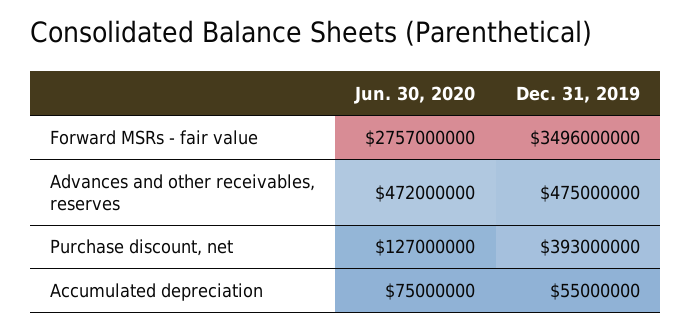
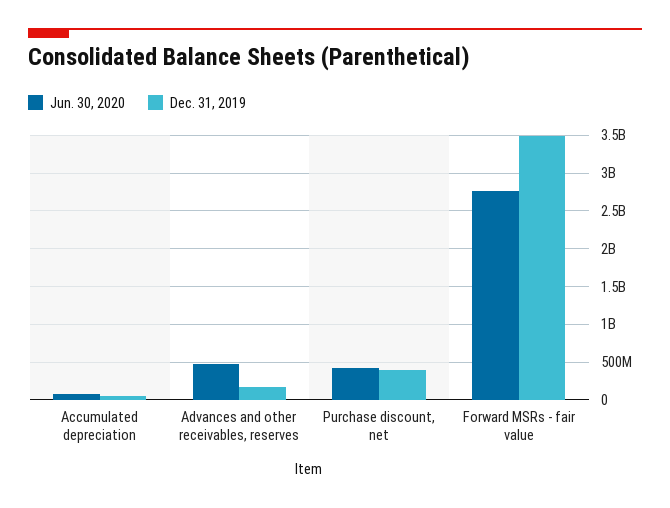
Dec. 31, 2019, Advances and other receivables, reserves: 475000000 -> 200000000
Jun. 30, 2020, Purchase discount, net: 127000000 -> 400000000

